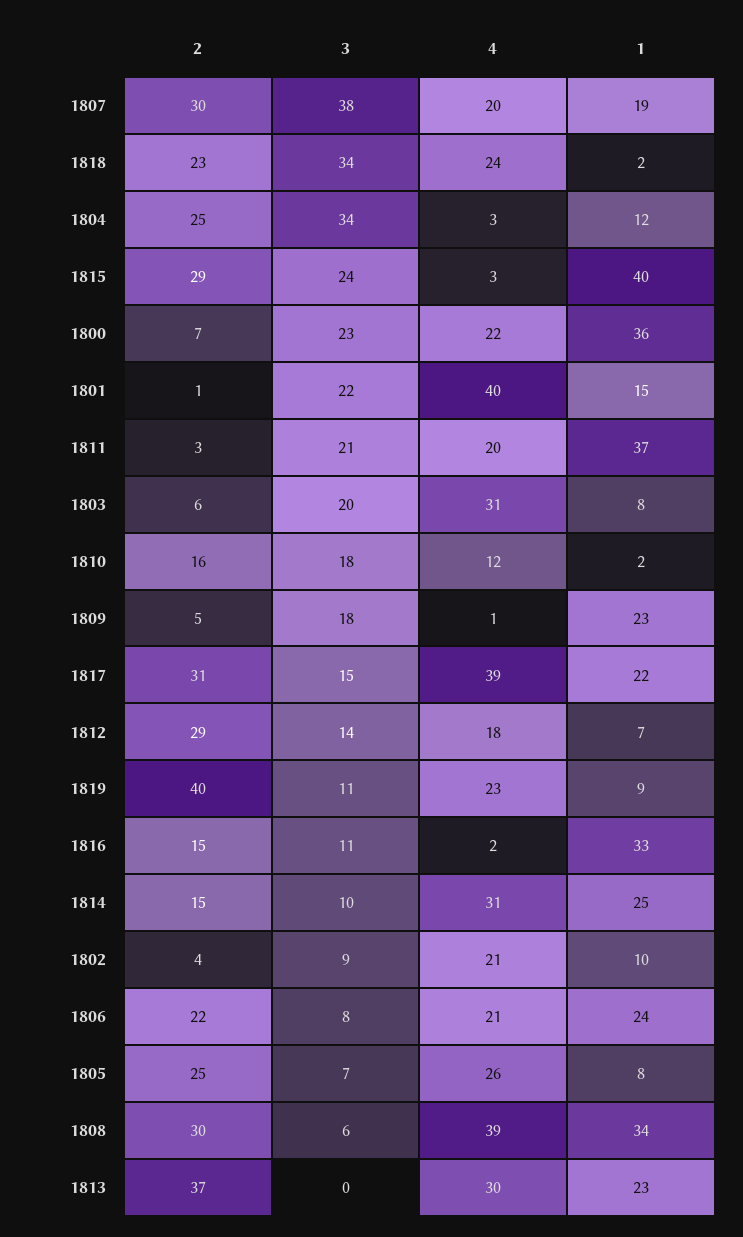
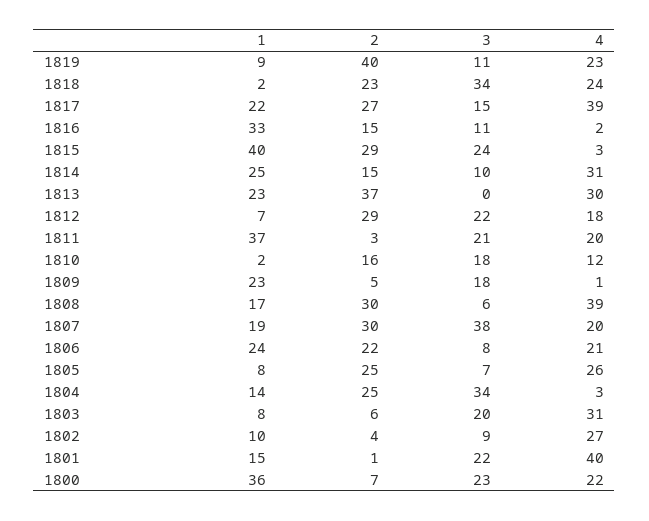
1, 1804: 12 -> 14
2, 1817: 31 -> 27
3, 1812: 14 -> 22
4, 1802: 21 -> 27
1, 1808: 34 -> 17

